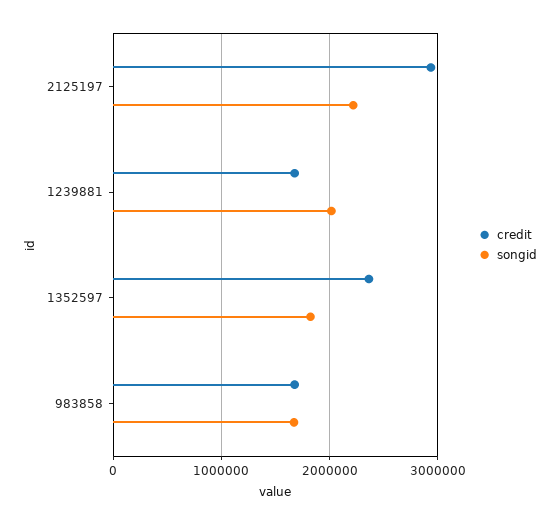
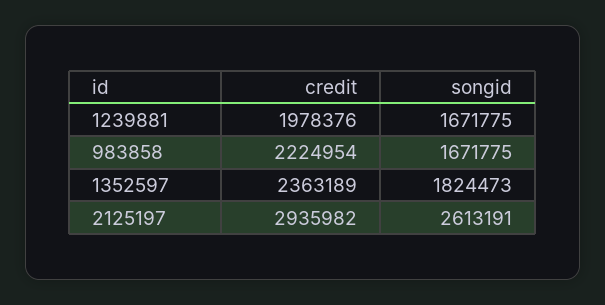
songid, 2125197: 2200000 -> 2613191
credit, 1239881: 1700000 -> 1978376
songid, 1239881: 2000000 -> 1671775
credit, 983858: 1700000 -> 2224954

